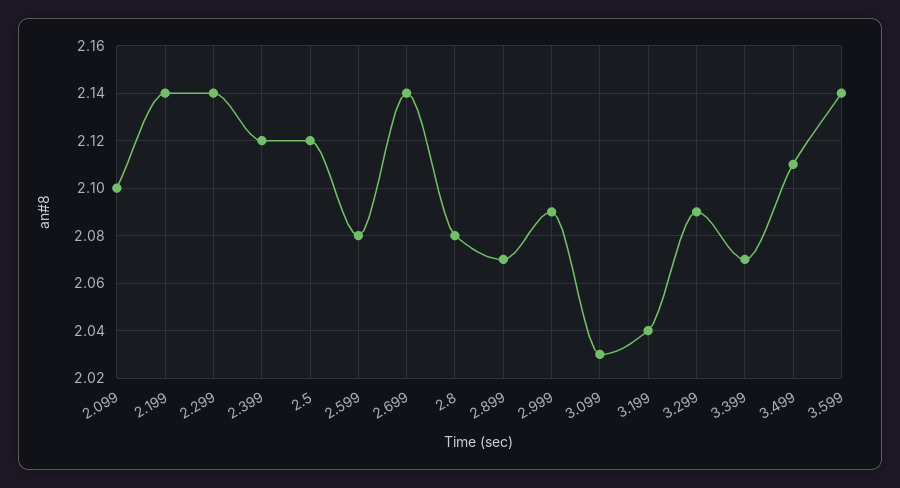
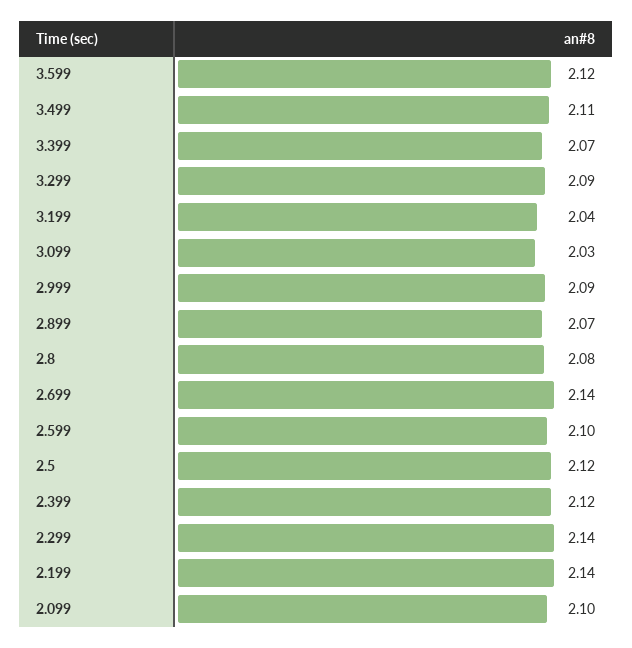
2.599: 2.08 -> 2.1
3.599: 2.14 -> 2.12

